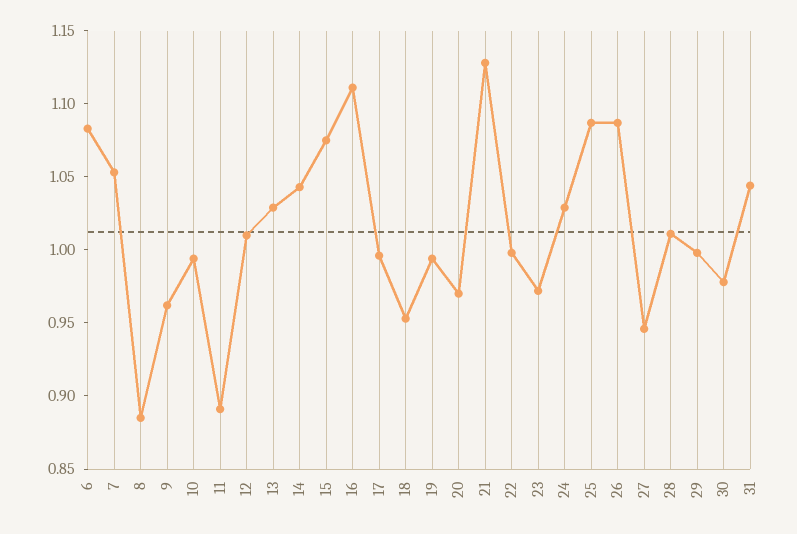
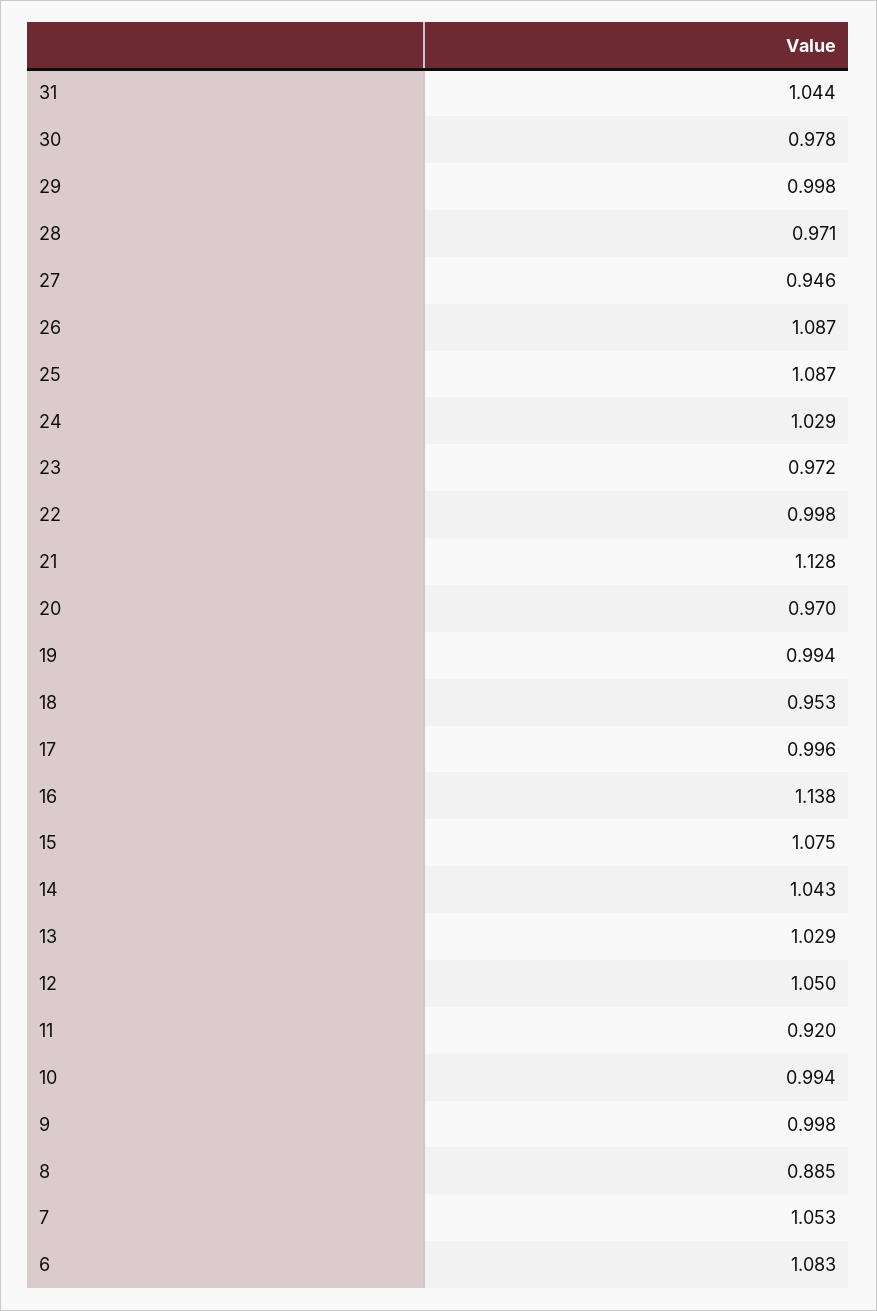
9: 0.96 -> 0.998
11: 0.89 -> 0.92
12: 1.01 -> 1.05
16: 1.11 -> 1.138
28: 1.01 -> 0.971

